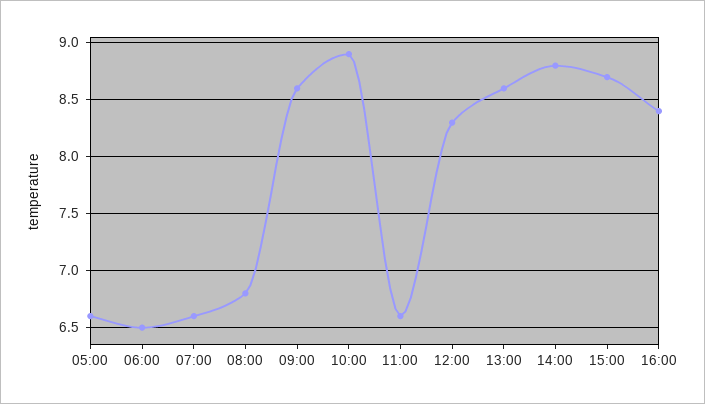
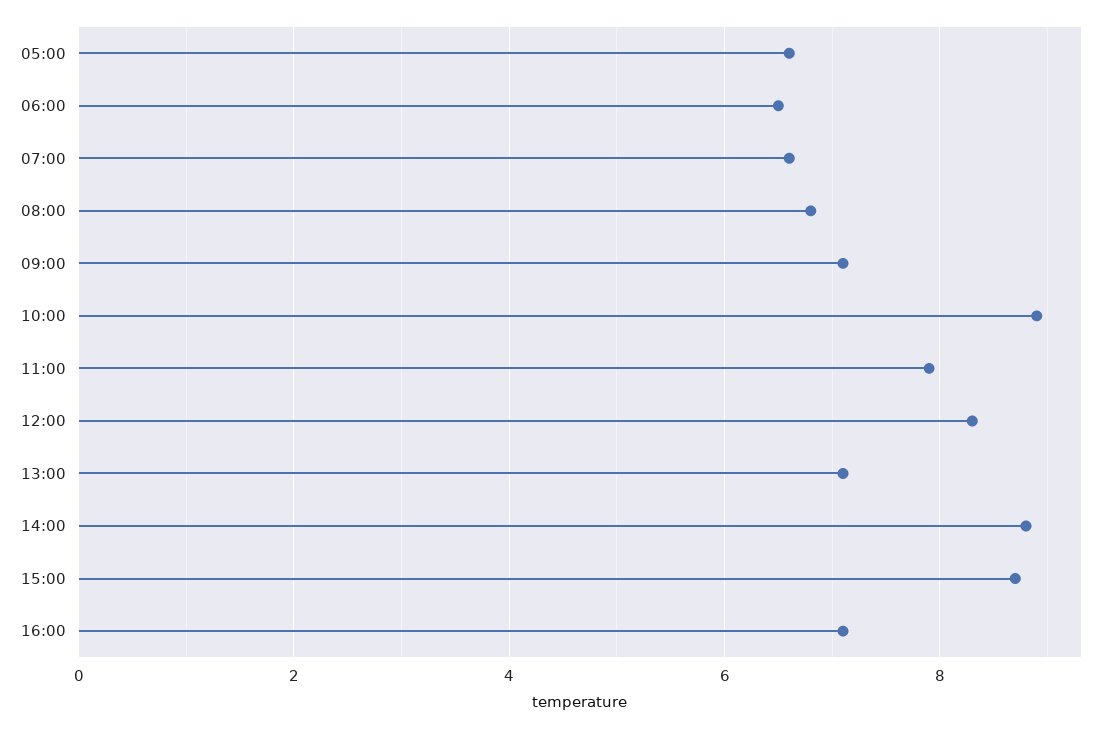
09:00: 8.6 -> 7
11:00: 6.6 -> 8
13:00: 8.6 -> 7
16:00: 8.4 -> 7

